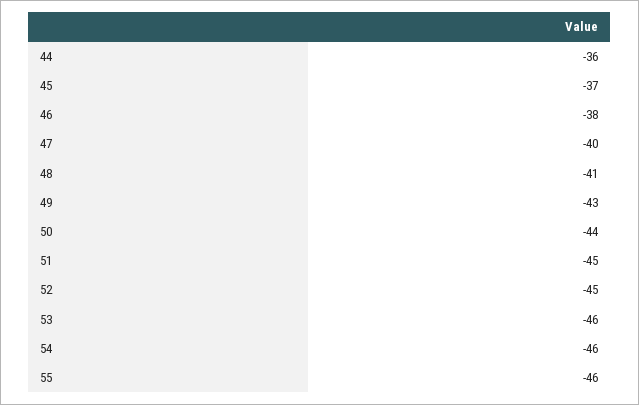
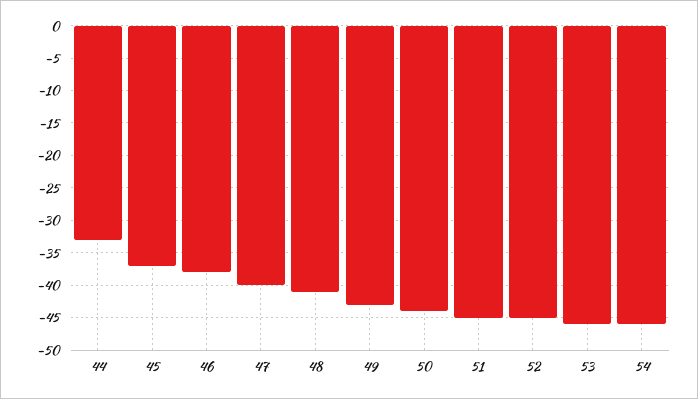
44: -36 -> -33
55: -46 -> none

